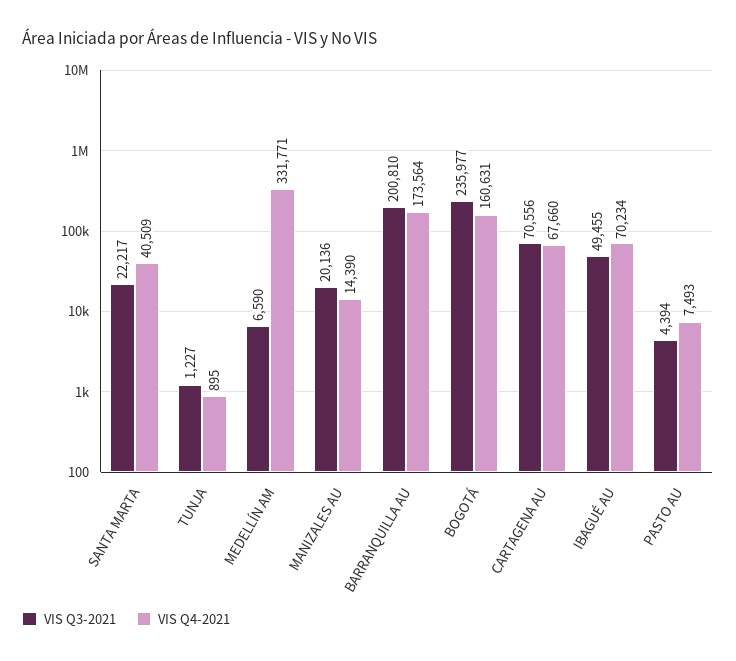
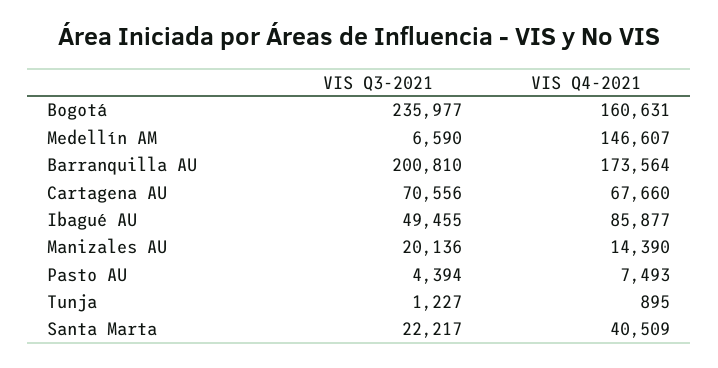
VIS Q4-2021, MEDELLÍN AM: 331771 -> 146607
VIS Q4-2021, IBAGUÉ AU: 70234 -> 85877

